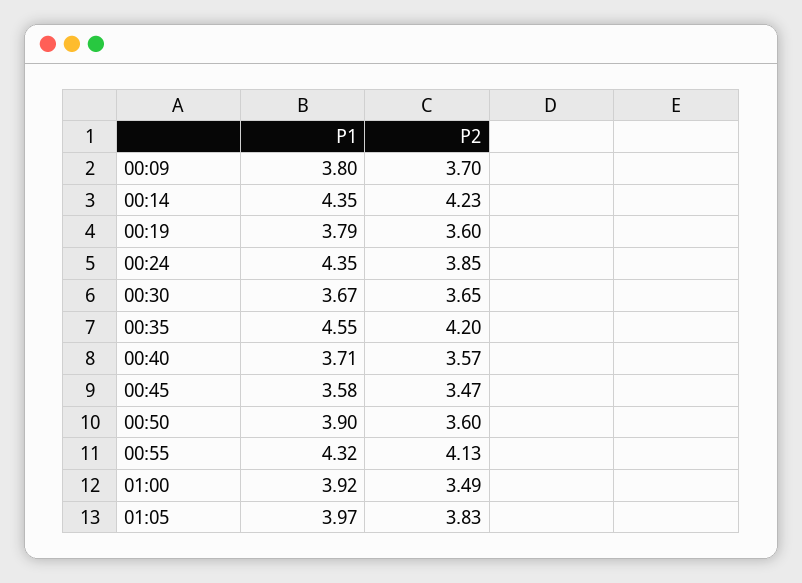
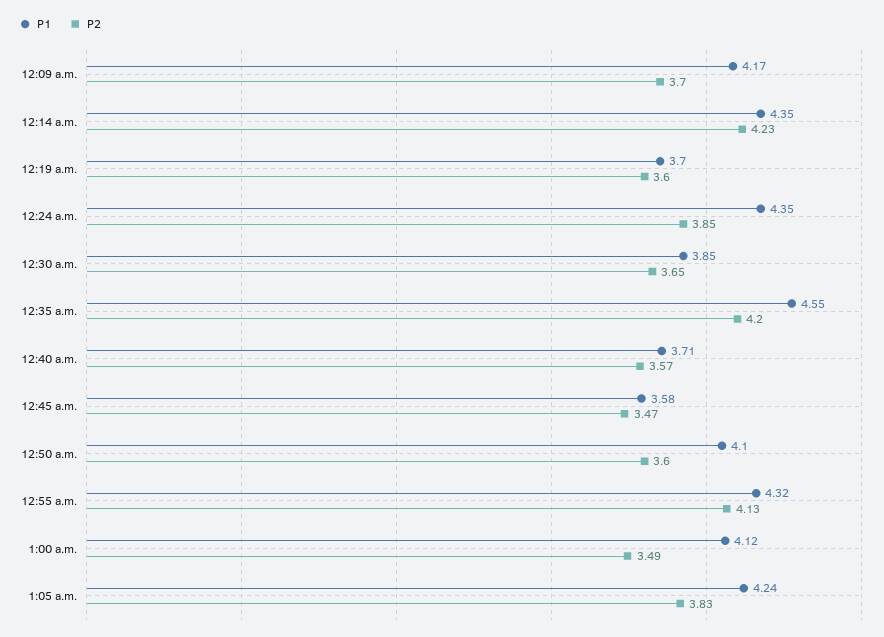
P1, 00:09: 3.8 -> 4.17
P1, 00:19: 3.79 -> 3.7
P1, 00:30: 3.67 -> 3.85
P1, 00:50: 3.9 -> 4.1
P1, 01:00: 3.92 -> 4.12
P1, 01:05: 3.97 -> 4.24

